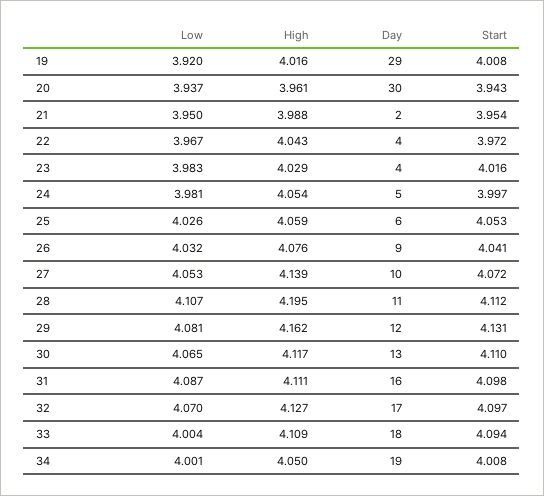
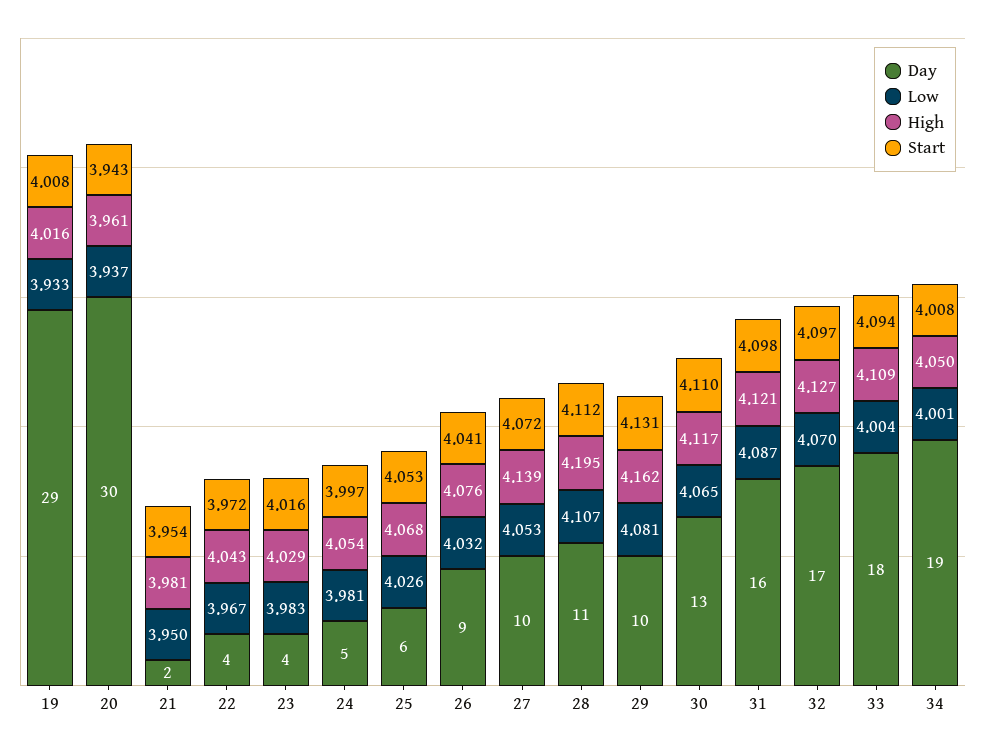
Low, 19: 3.92 -> 3.933
High, 21: 3.988 -> 3.981
High, 25: 4.059 -> 4.068
Day, 29: 12 -> 10
High, 31: 4.111 -> 4.121

